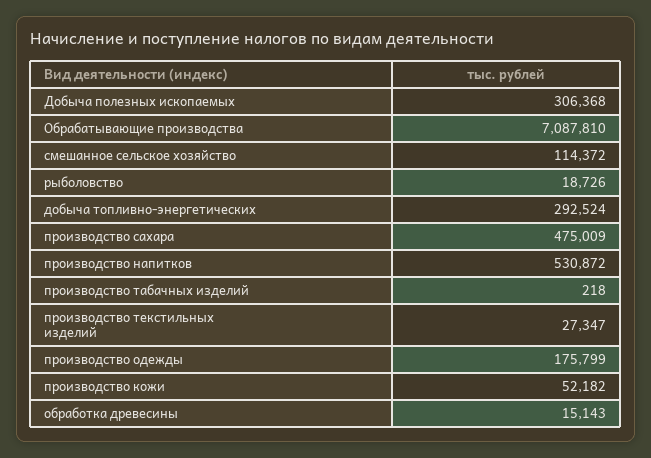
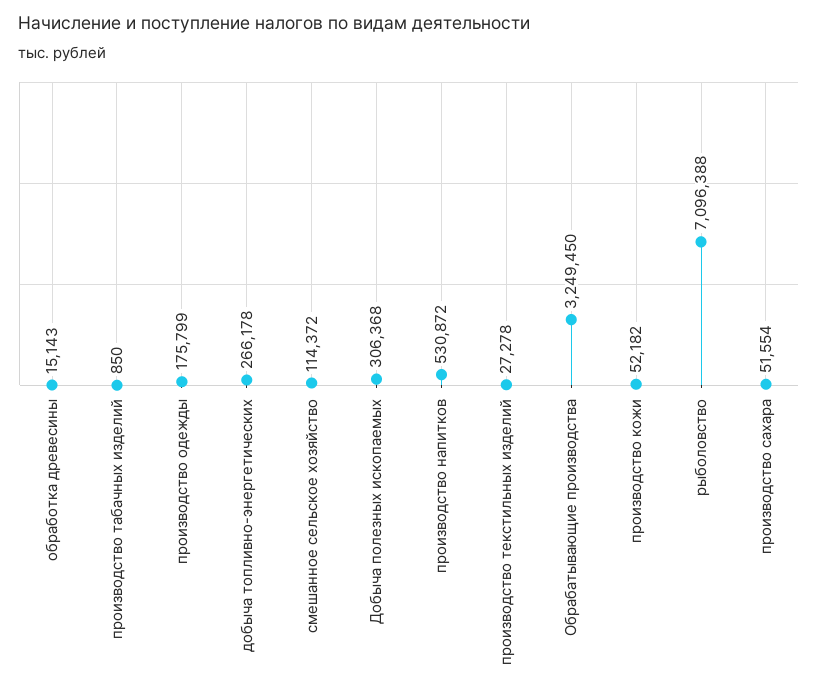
Обрабатывающие производства: 7087810 -> 3249450
рыболовство: 18726 -> 7096388
добыча топливно-энергетических: 292524 -> 266178
производство сахара: 475009 -> 51554
производство табачных изделий: 218 -> 850
производство текстильных изделий: 27347 -> 27278

